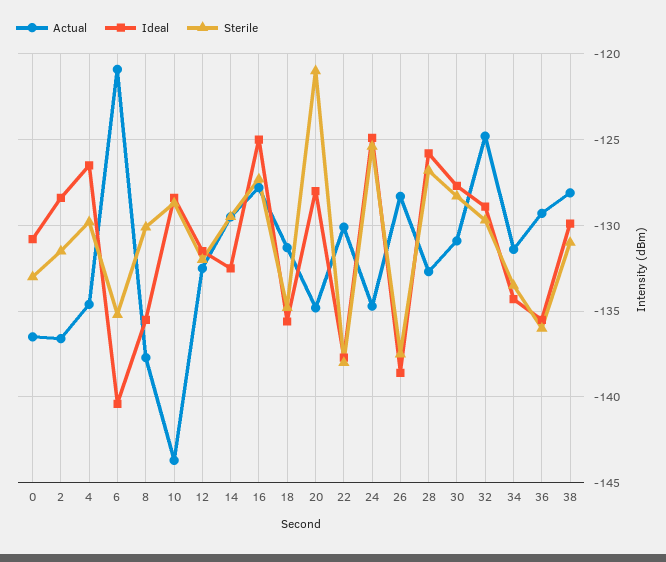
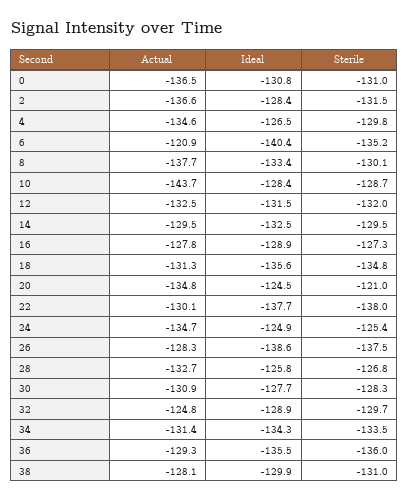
Sterile, 0: -133 -> -131
Ideal, 8: -135.5 -> -133.4
Ideal, 16: -125 -> -128.9
Ideal, 20: -128 -> -124.5

